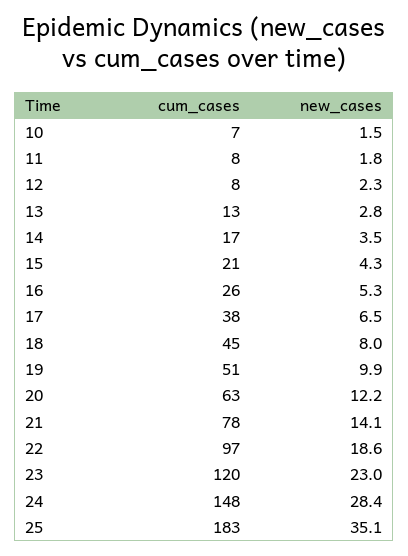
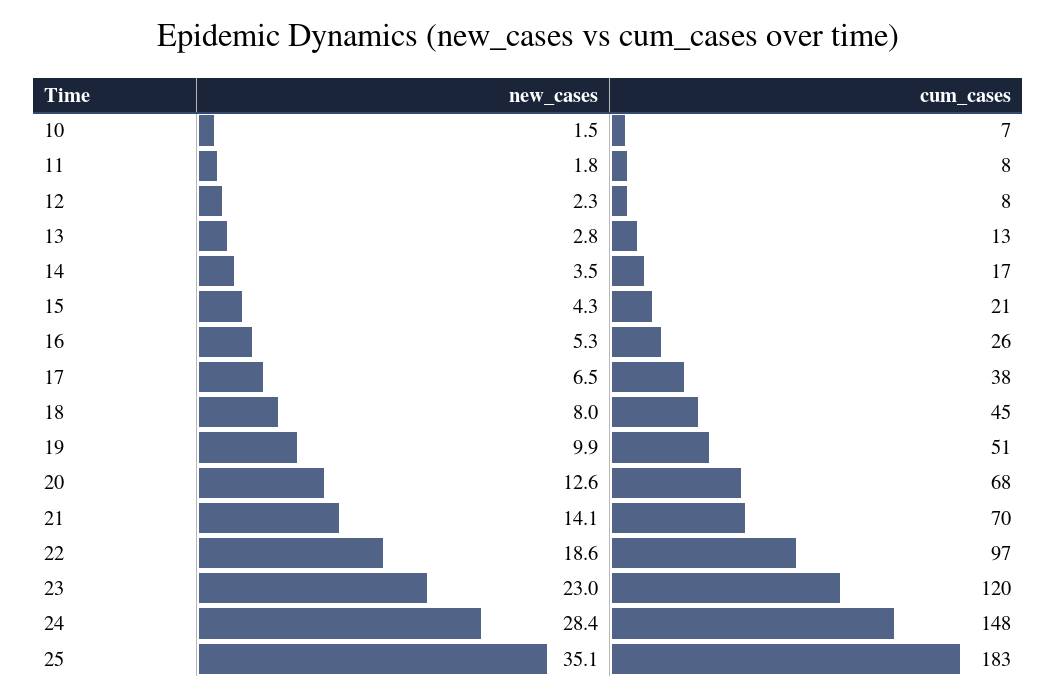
cum_cases, 20: 63 -> 68
new_cases, 20: 12.2 -> 12.6
cum_cases, 21: 78 -> 70

